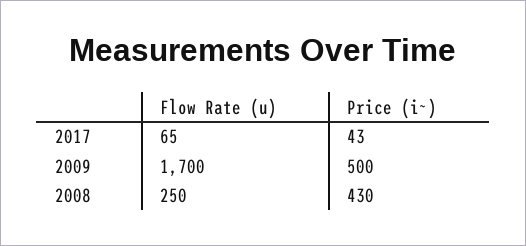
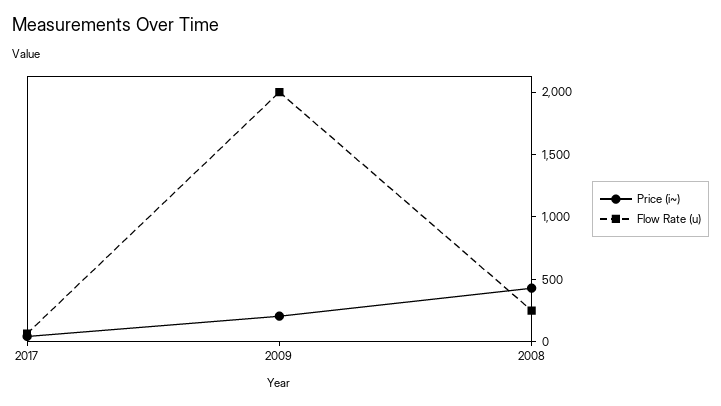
Flow Rate (u), 2009: 1700 -> 2000
Price (i~), 2009: 500 -> 200

